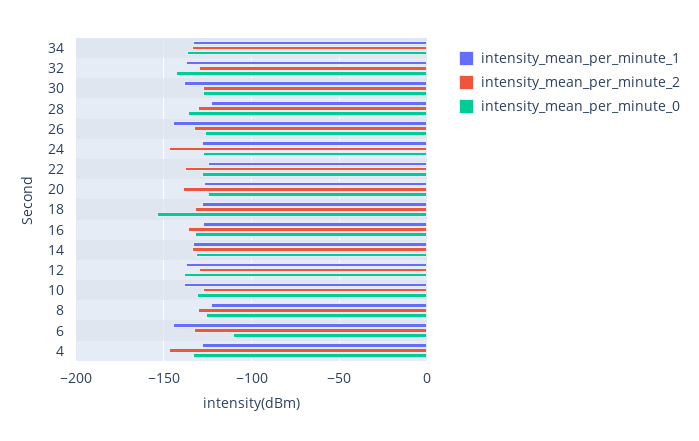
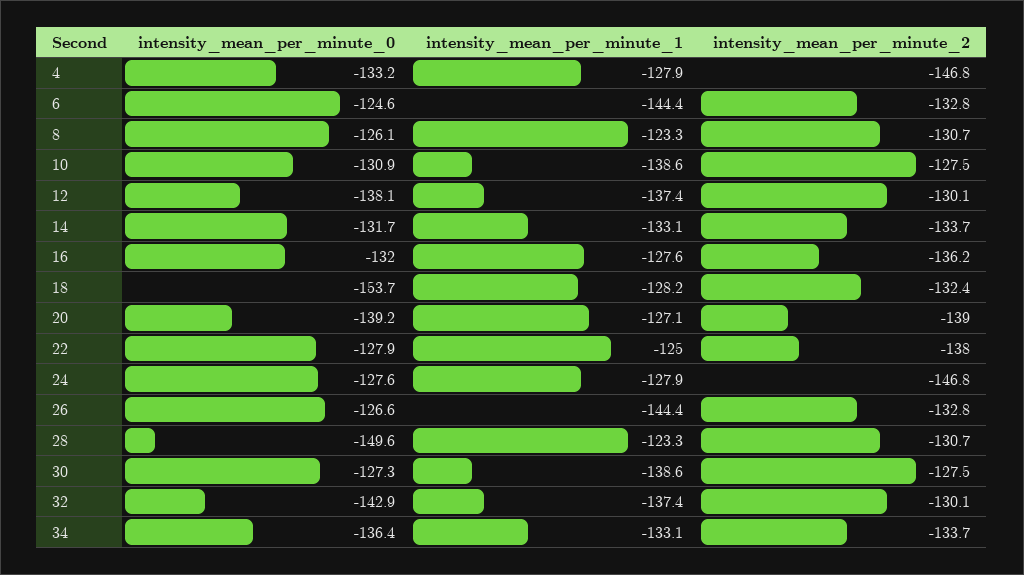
intensity_mean_per_minute_0, 28: -135 -> -149.6
intensity_mean_per_minute_0, 20: -125 -> -139.2
intensity_mean_per_minute_0, 6: -110 -> -124.6

